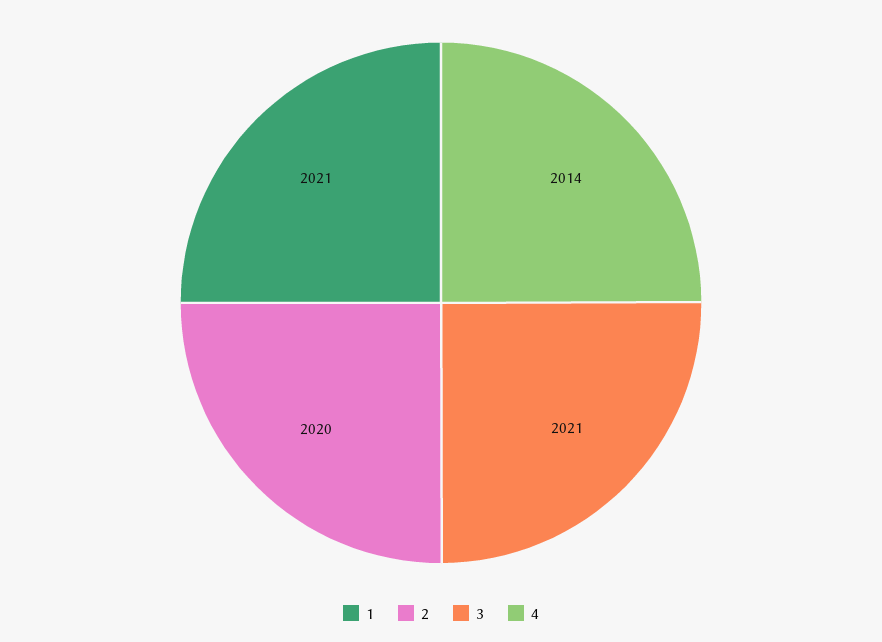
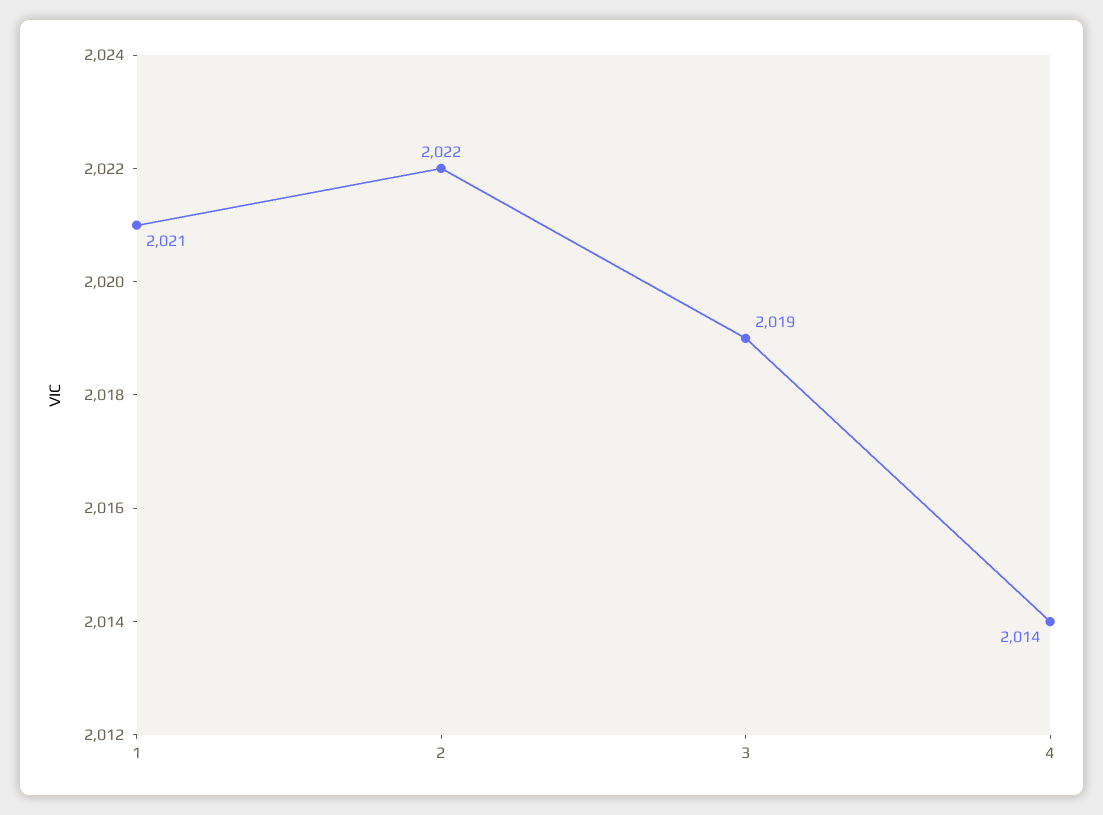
2: 2020 -> 2022
3: 2021 -> 2019

